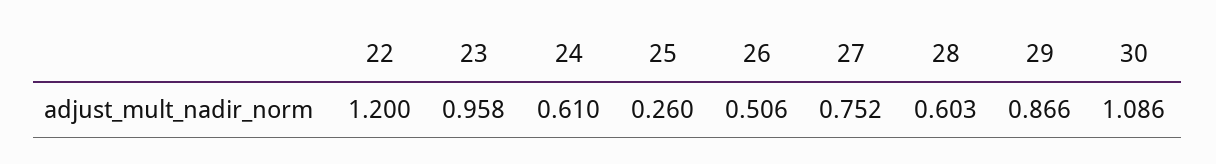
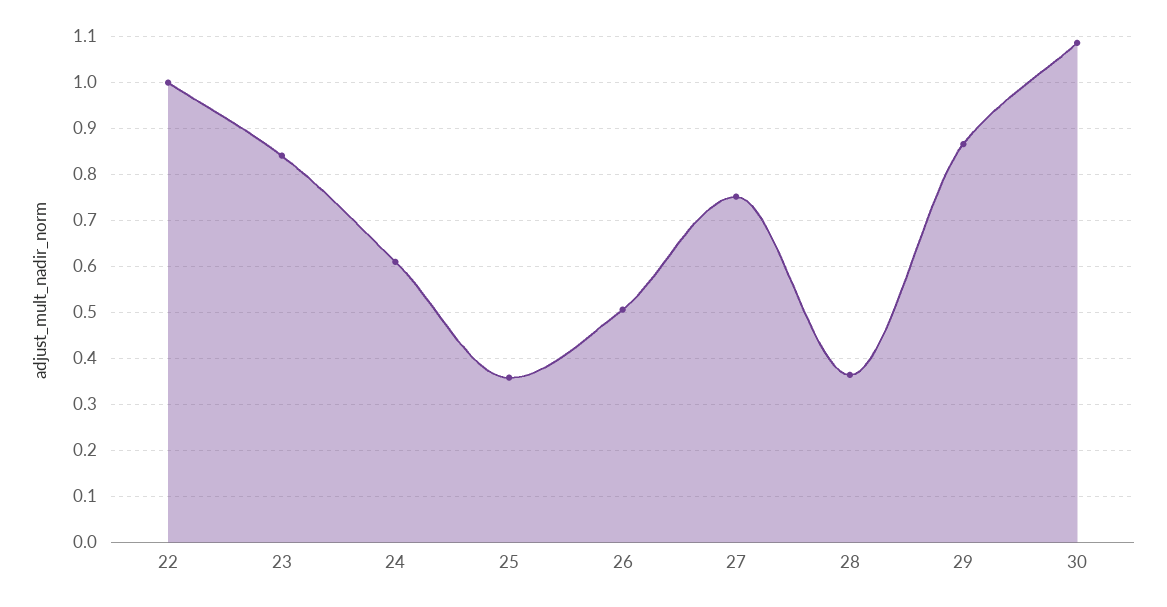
22: 1.2 -> 1
23: 0.958 -> 0.84
25: 0.26 -> 0.36
28: 0.603 -> 0.36

